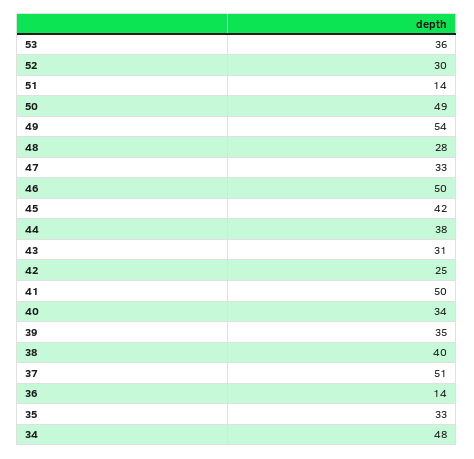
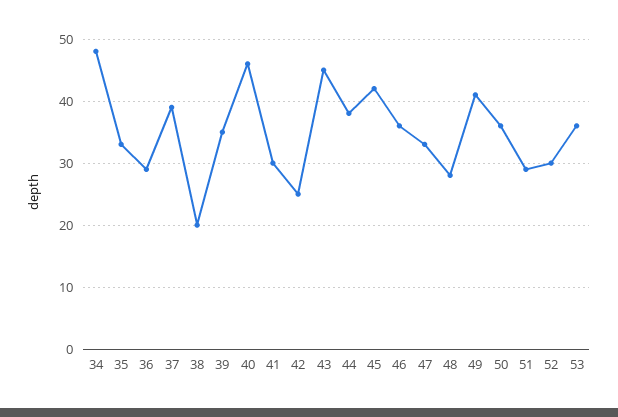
51: 14 -> 29
50: 49 -> 36
49: 54 -> 41
46: 50 -> 36
43: 31 -> 45
41: 50 -> 30
40: 34 -> 46
38: 40 -> 20
37: 51 -> 39
36: 14 -> 29

